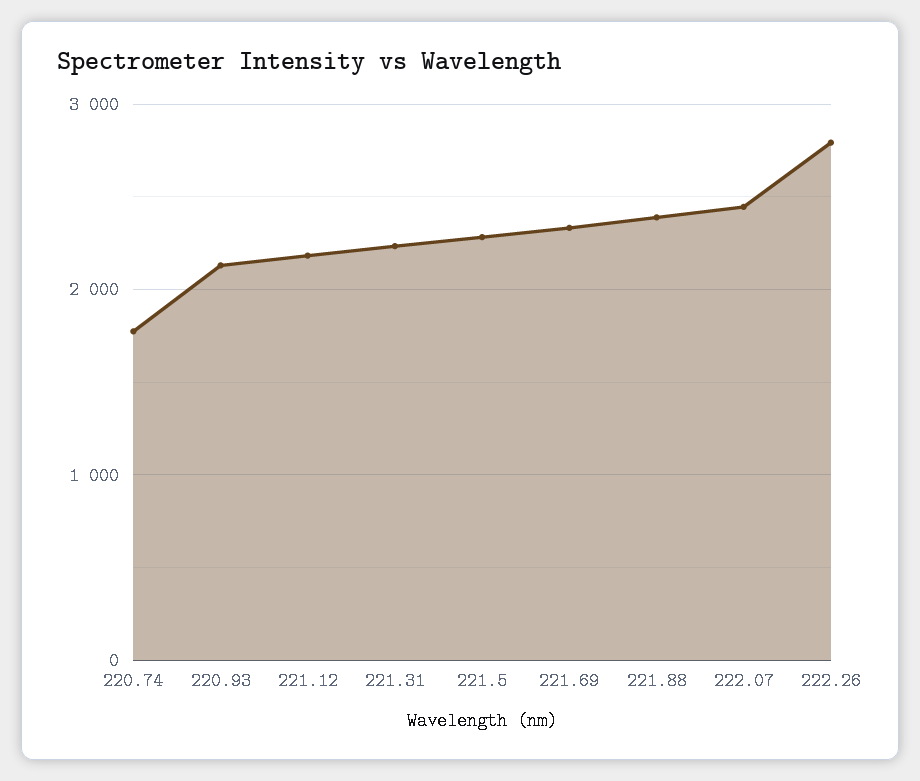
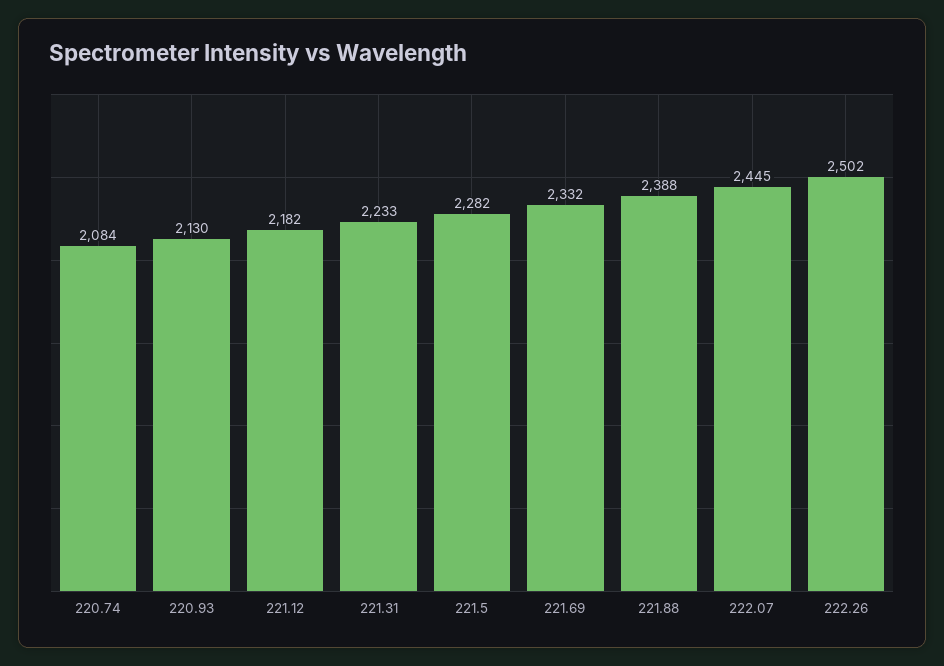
220.74: 1800 -> 2084
222.26: 2800 -> 2502

